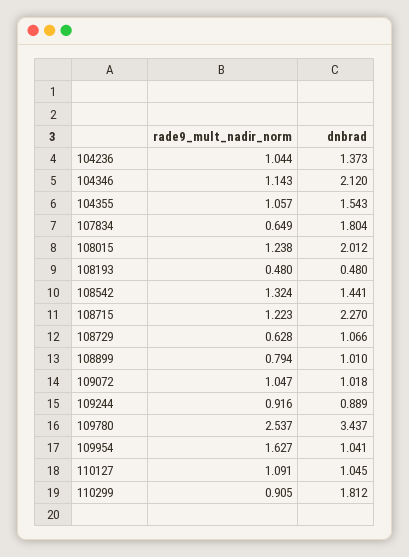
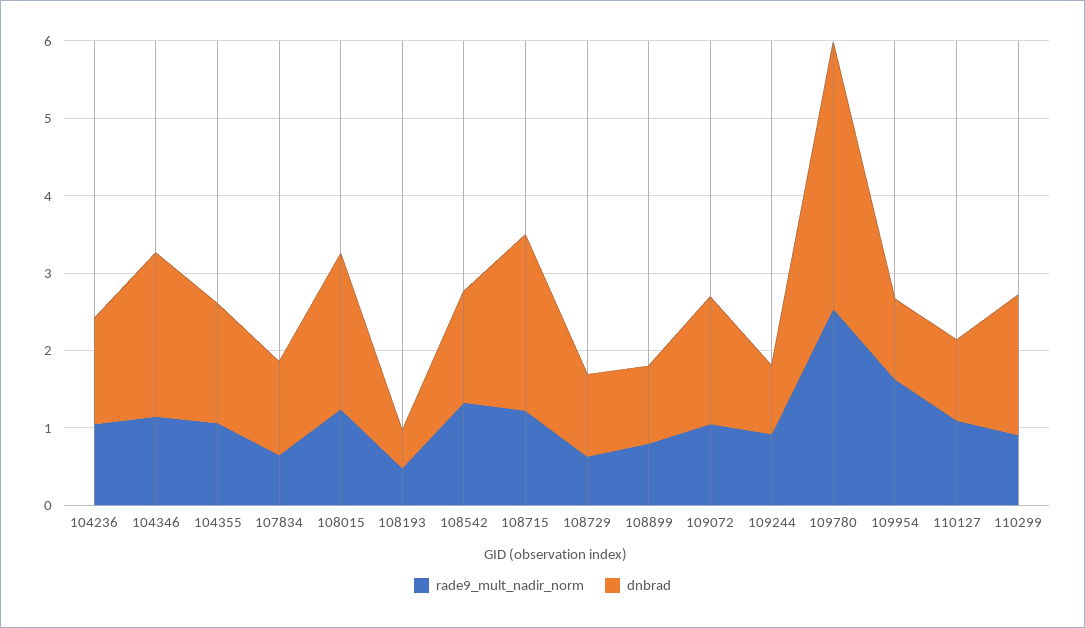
dnbrad, 107834: 1.804 -> 1.2
dnbrad, 109072: 1.018 -> 1.6

